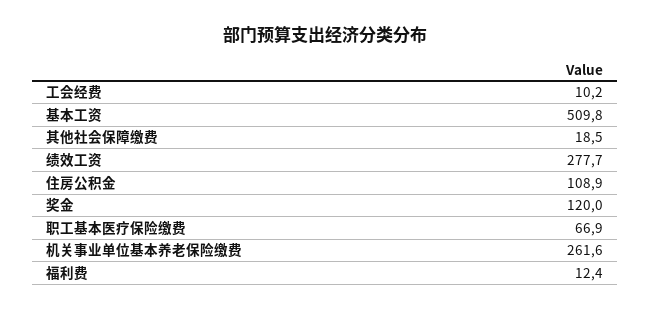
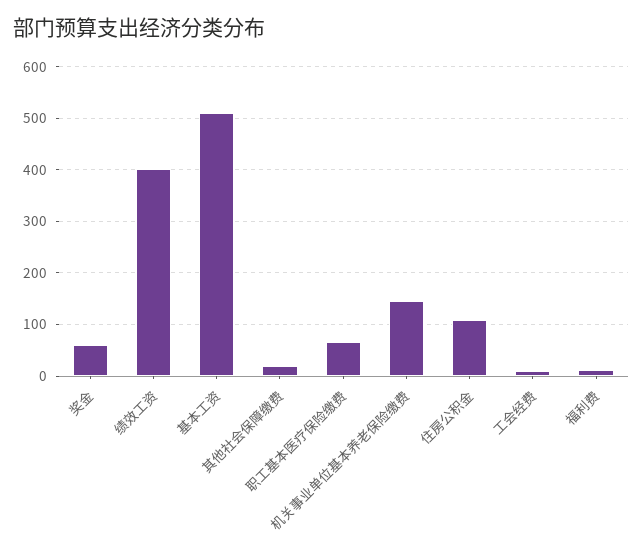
绩效工资: 277.7 -> 400
奖金: 120 -> 60
机关事业单位基本养老保险缴费: 261.6 -> 140

